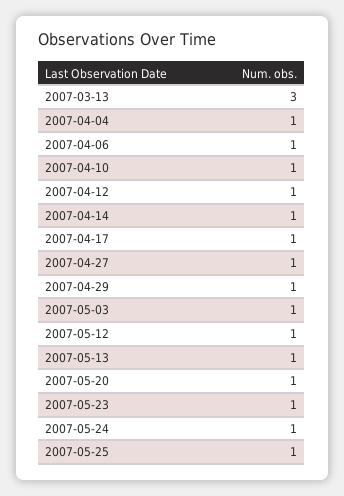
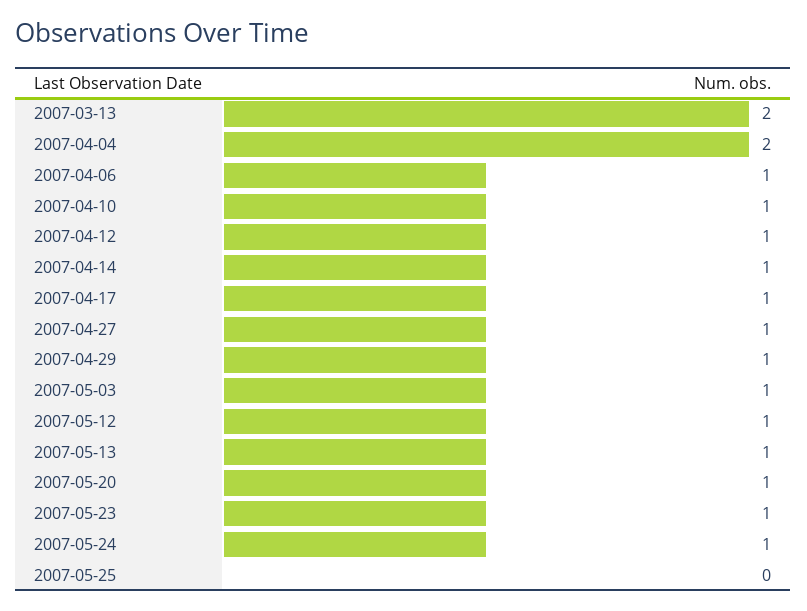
2007-03-13: 3 -> 2
2007-04-04: 1 -> 2
2007-05-25: 1 -> 0

